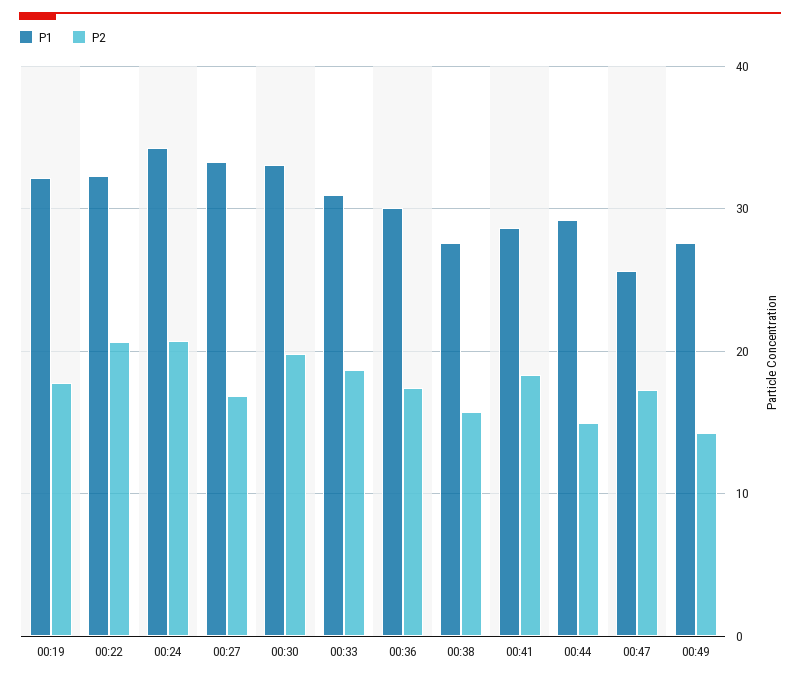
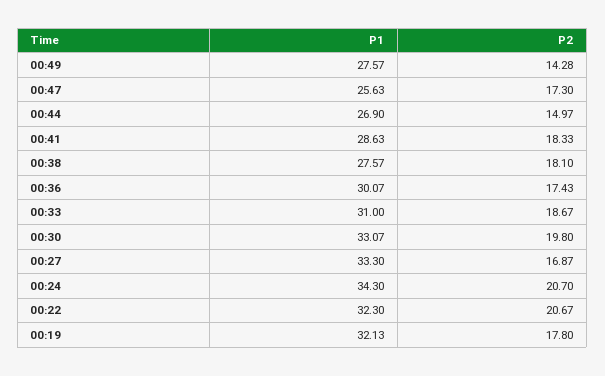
P2, 00:38: 16 -> 18.1
P1, 00:44: 29 -> 26.9

